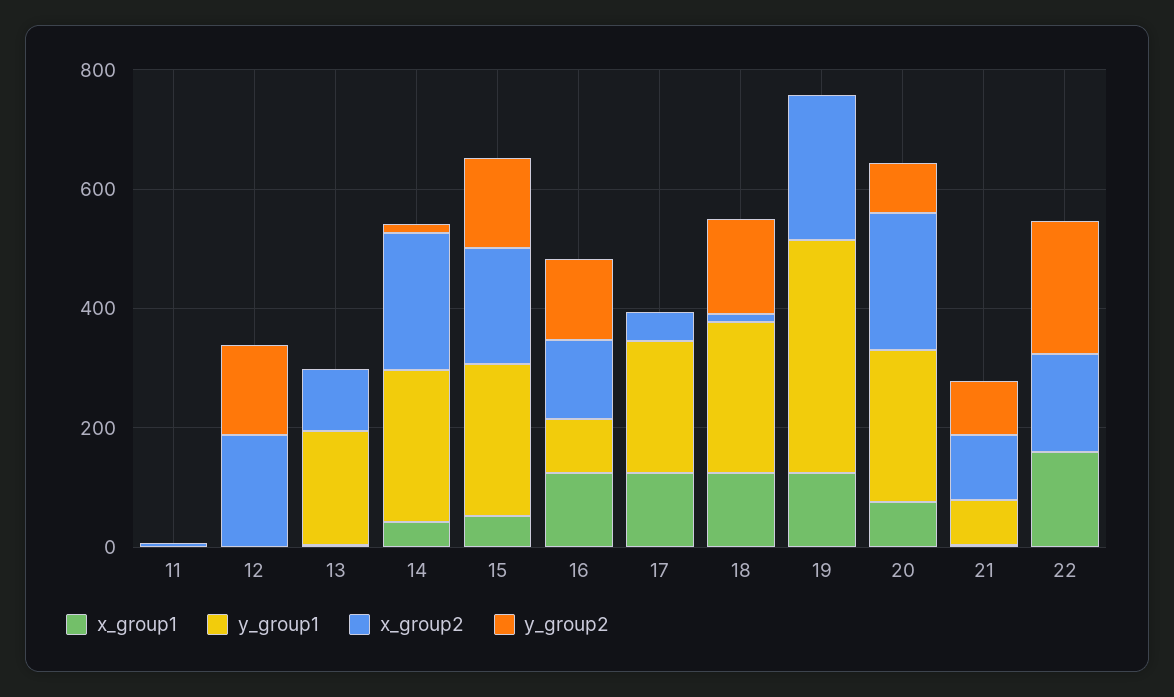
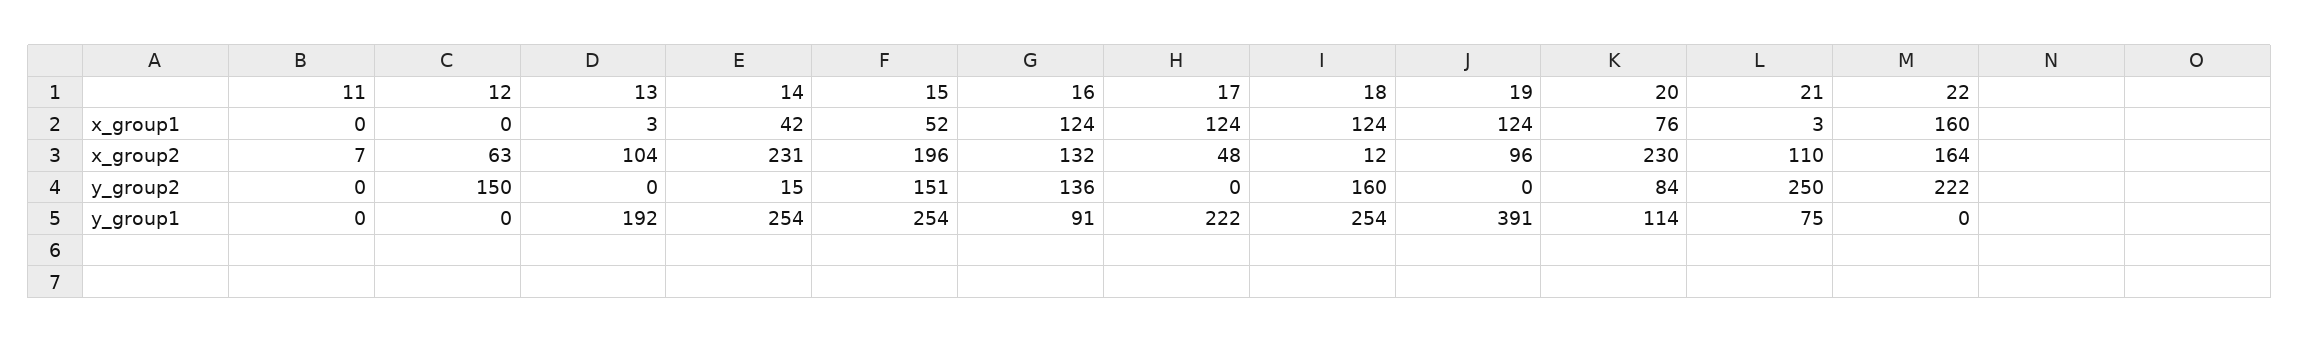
x_group2, 12: 200 -> 63
x_group2, 19: 250 -> 96
y_group1, 20: 250 -> 114
y_group2, 21: 100 -> 250

